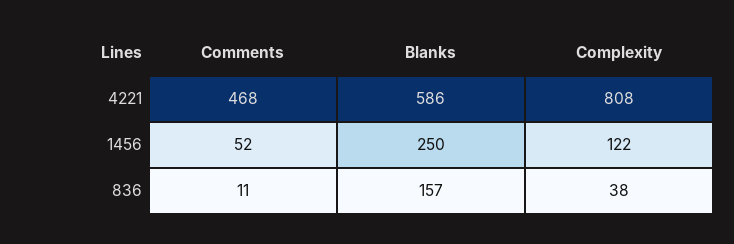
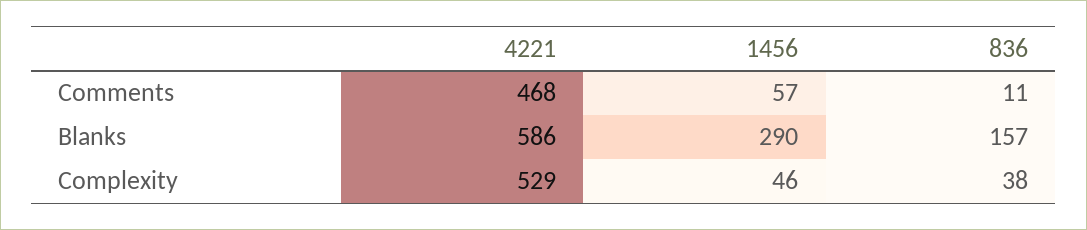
Complexity, 4221: 808 -> 529
Comments, 1456: 52 -> 57
Blanks, 1456: 250 -> 290
Complexity, 1456: 122 -> 46

